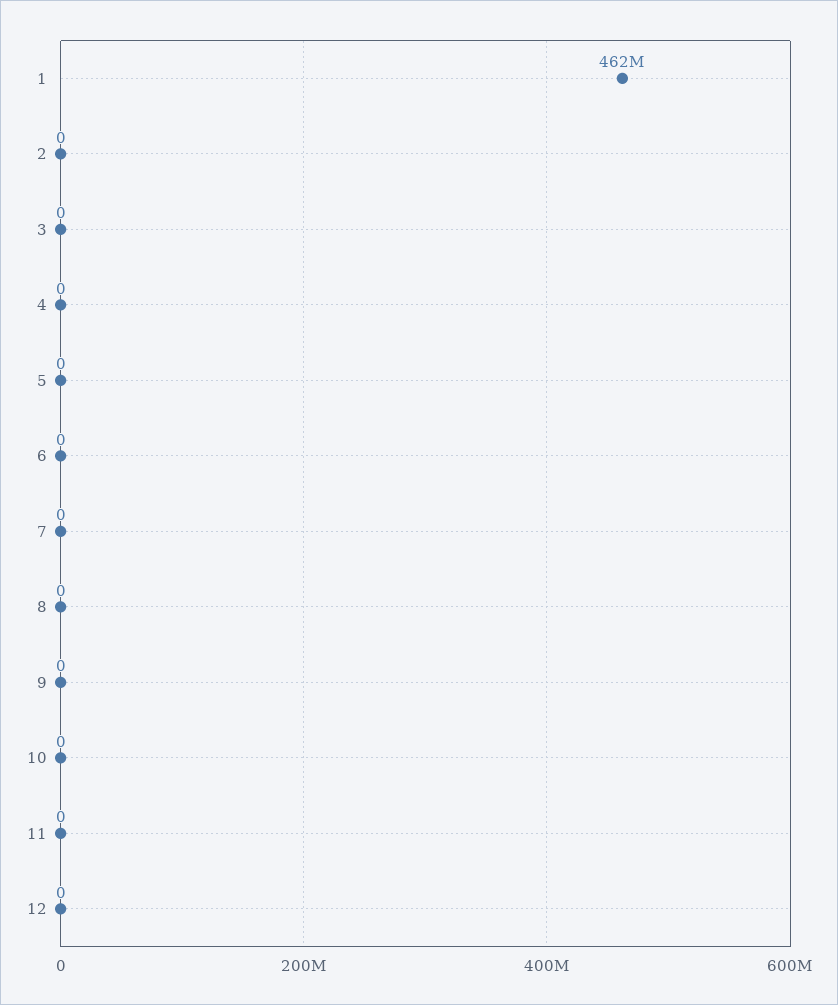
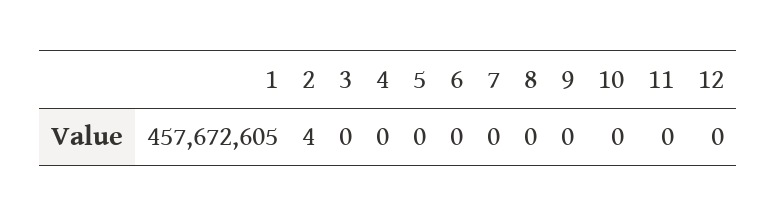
1: 462000000 -> 457672605
2: 0 -> 4

